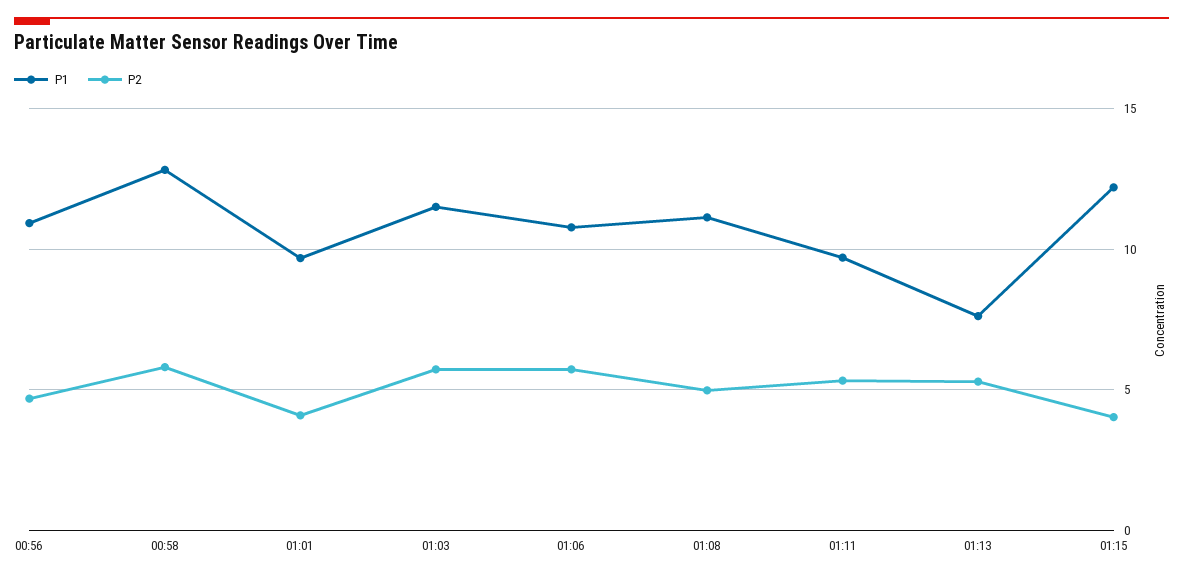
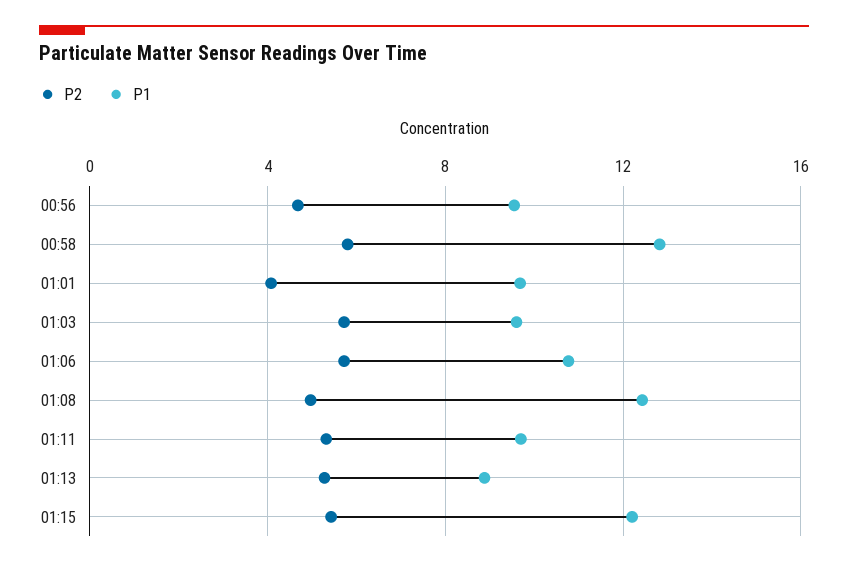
P1, 00:56: 11 -> 9.5
P1, 01:03: 11.5 -> 9.5
P1, 01:08: 11 -> 12.5
P1, 01:13: 7.5 -> 9
P2, 01:15: 4 -> 5.5

